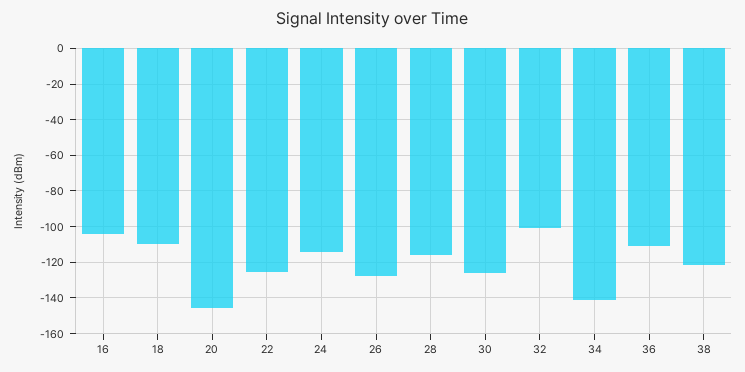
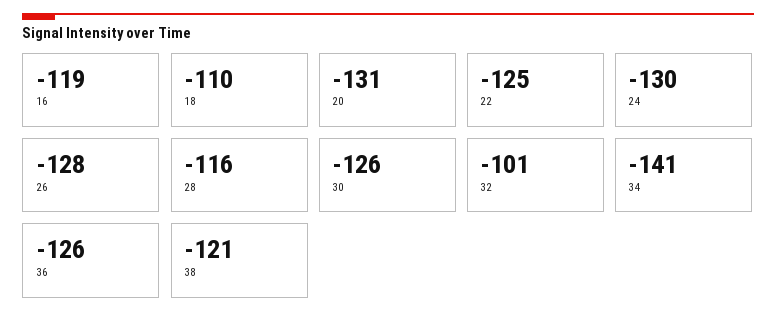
16: -105 -> -119
20: -145 -> -131
24: -115 -> -130
36: -110 -> -126

